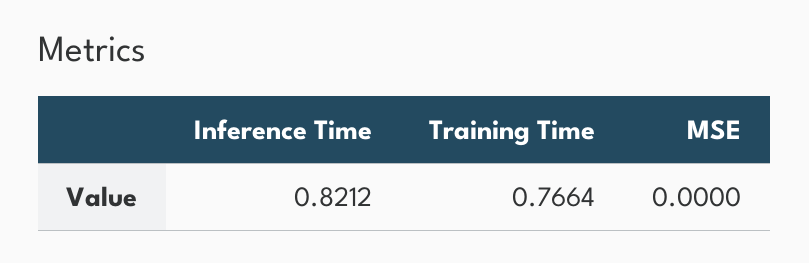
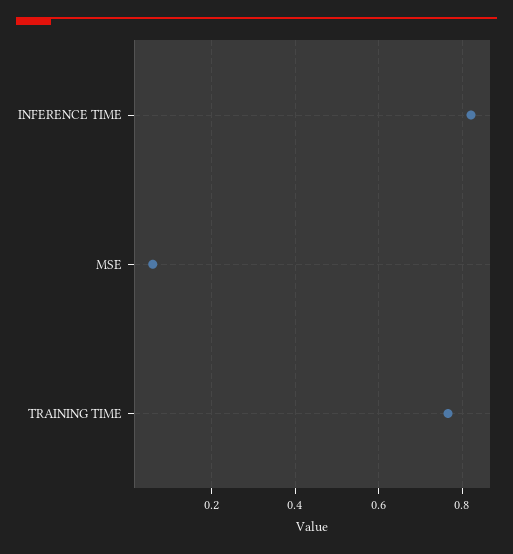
MSE: 0 -> 0.06

